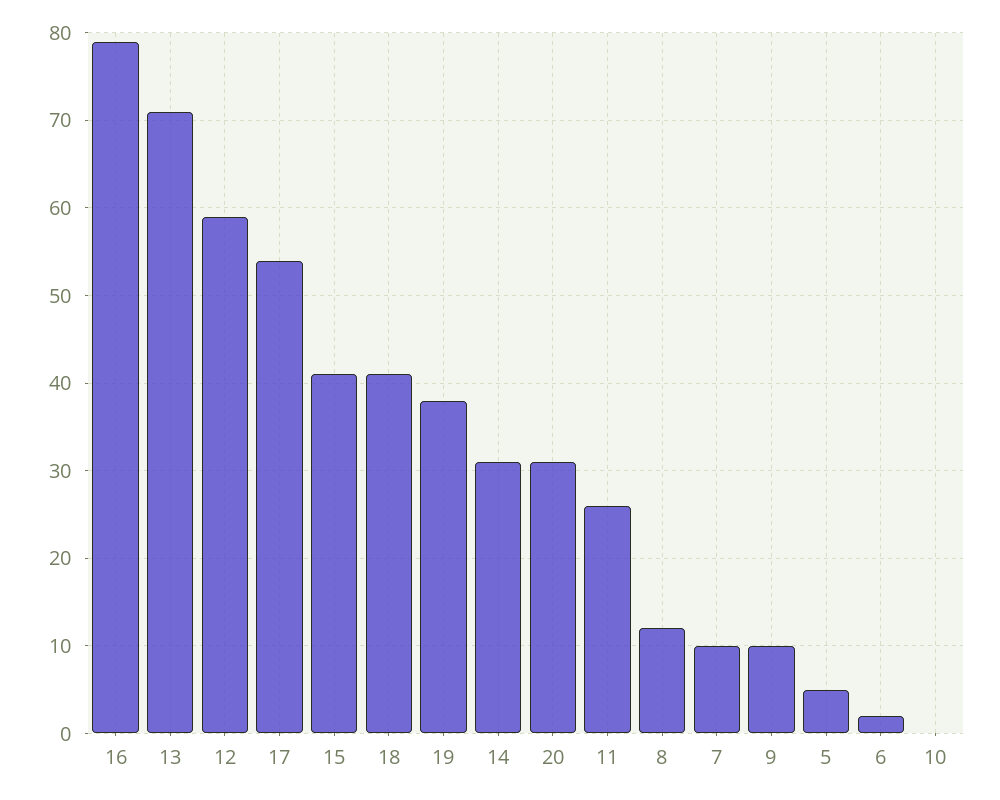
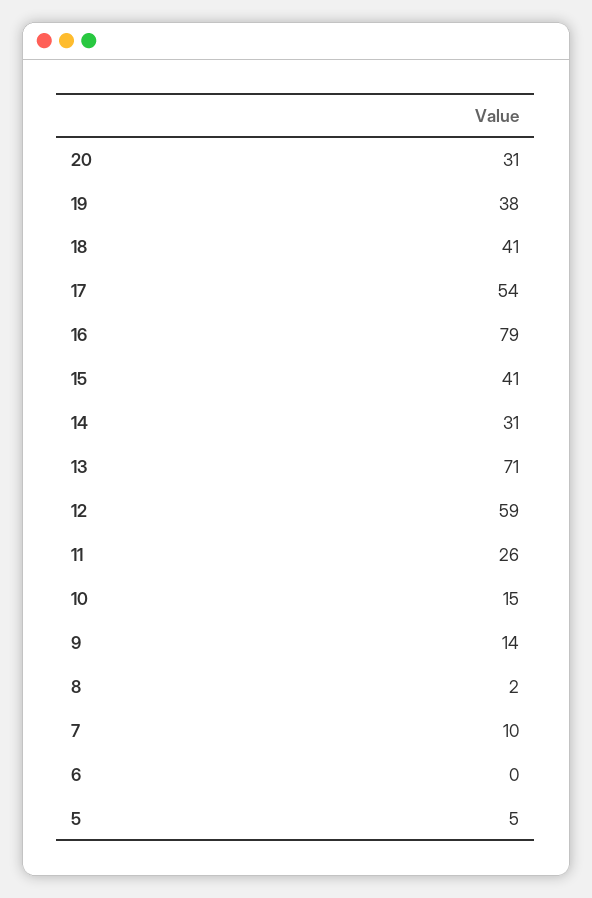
8: 12 -> 2
9: 10 -> 14
6: 2 -> 0
10: 0 -> 15

